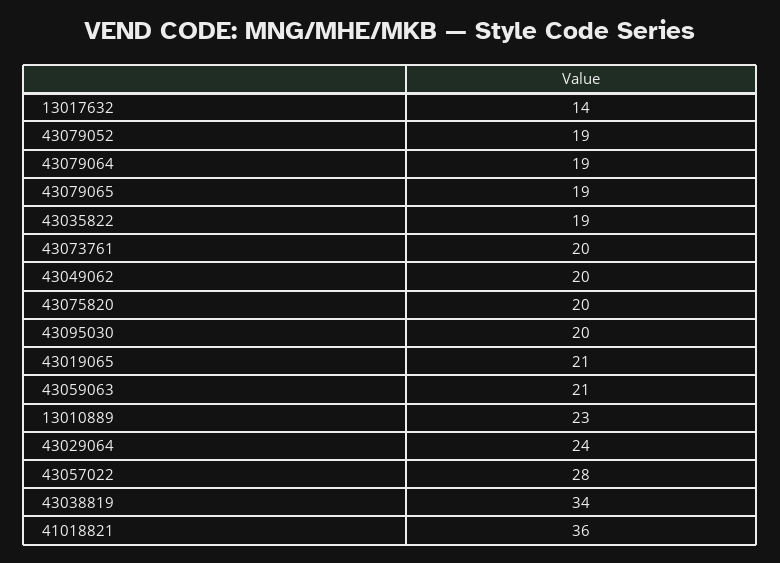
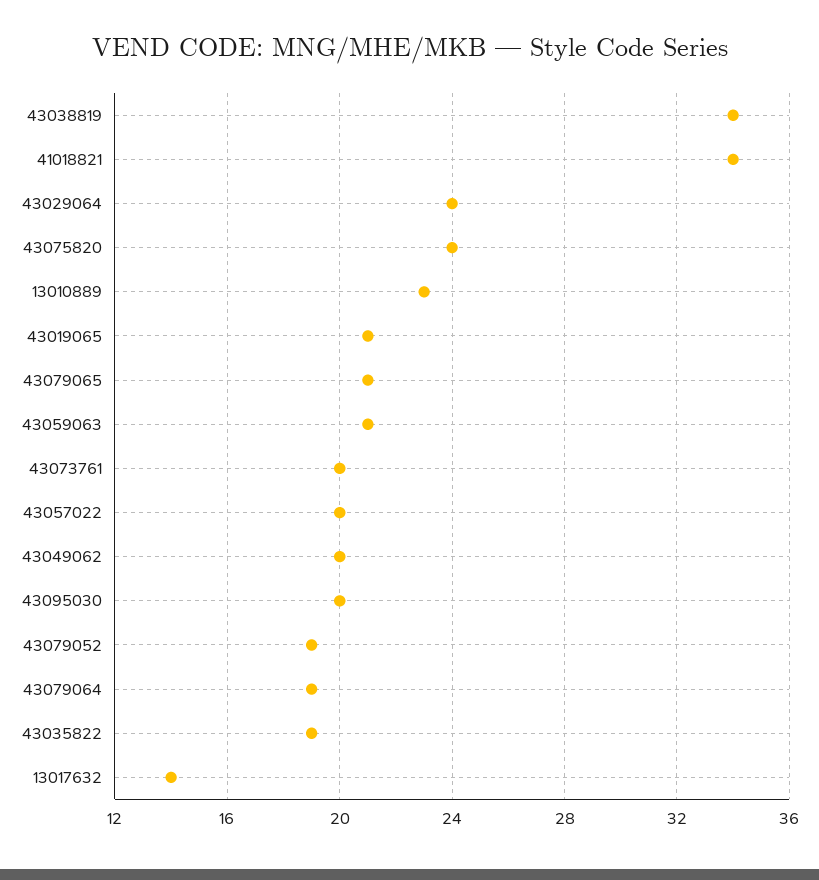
43079065: 19 -> 21
43075820: 20 -> 24
43057022: 28 -> 20
41018821: 36 -> 34

